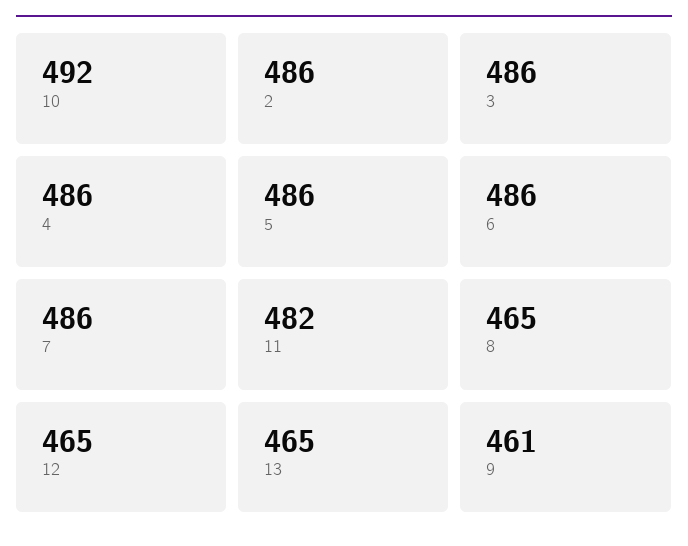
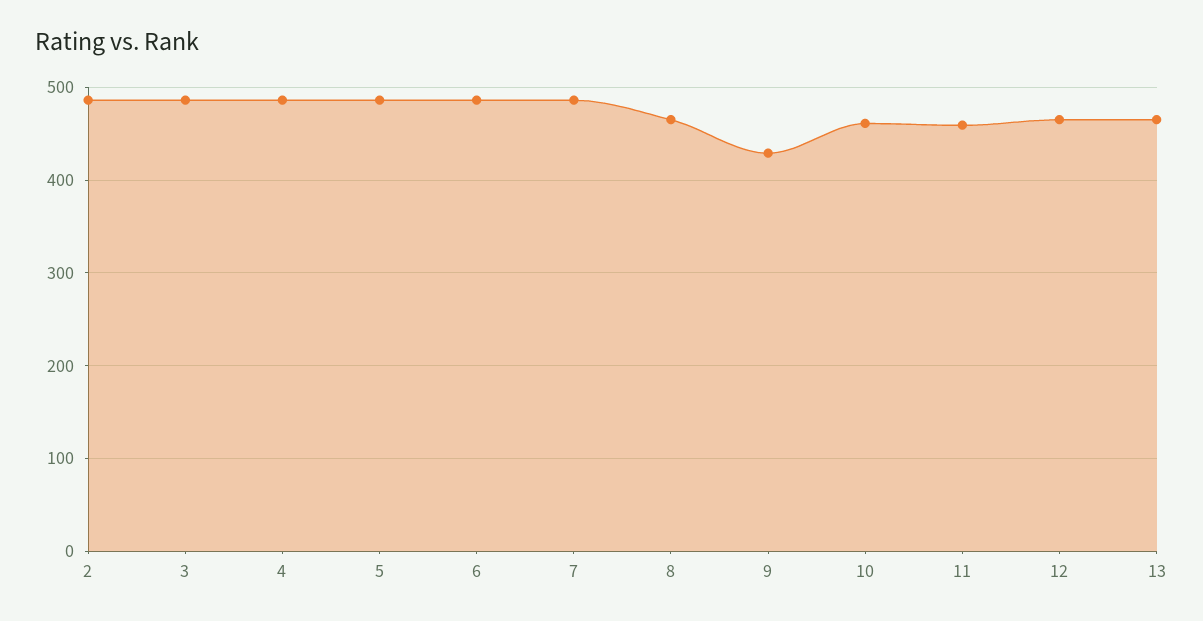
10: 492 -> 460
11: 482 -> 460
9: 461 -> 430

